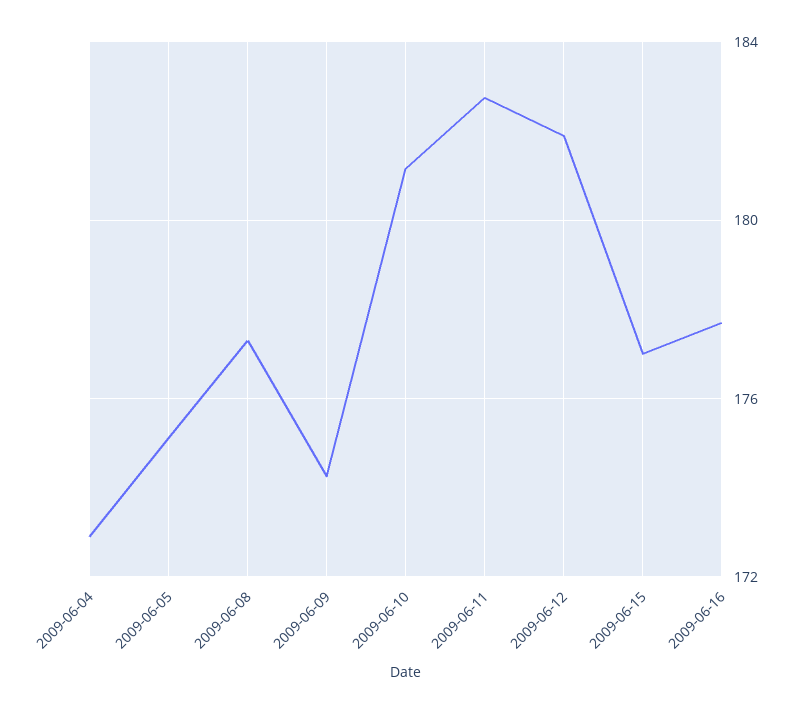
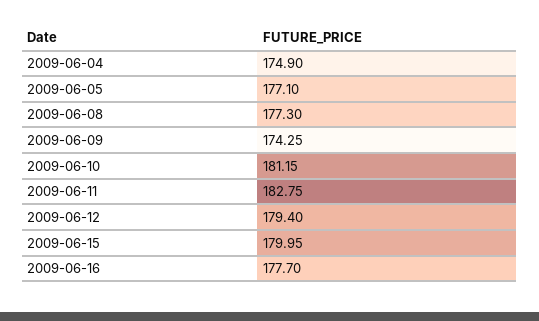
2009-06-04: 173 -> 174.9
2009-06-05: 175 -> 177.1
2009-06-12: 182 -> 179.4
2009-06-15: 177 -> 179.95

